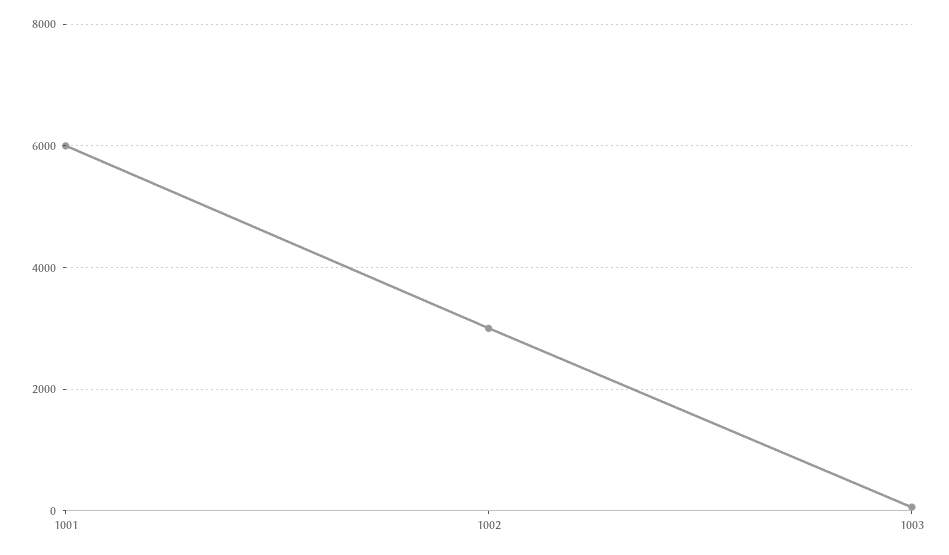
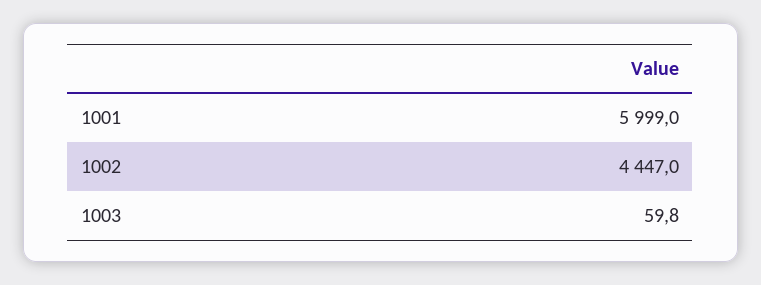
1002: 3000 -> 4447

